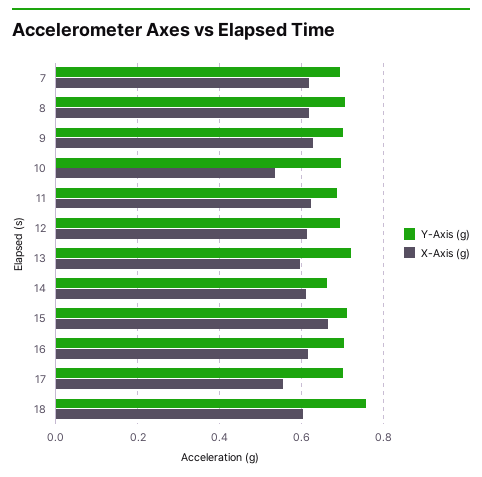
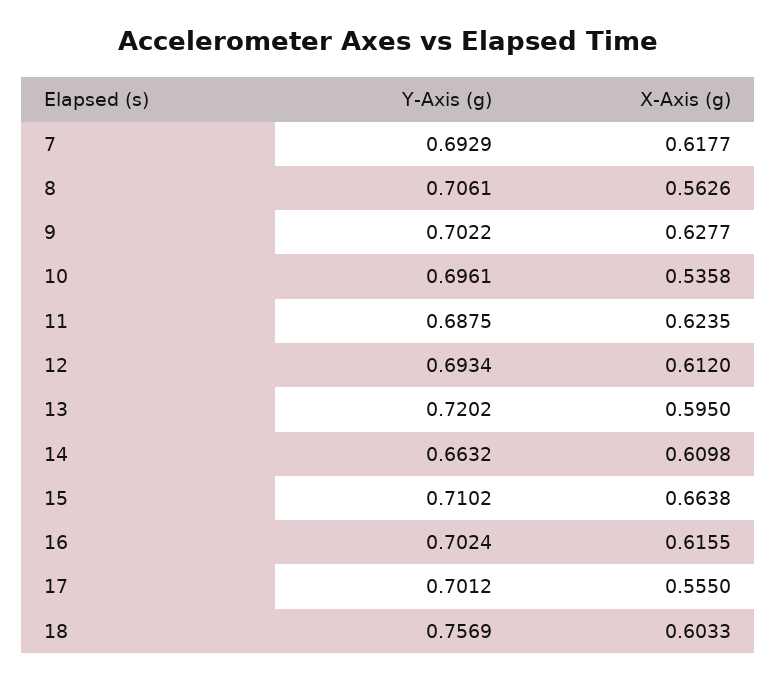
X-Axis (g), 8: 0.62 -> 0.5626

